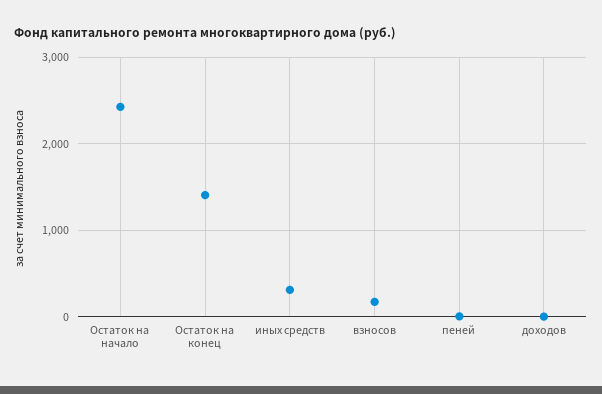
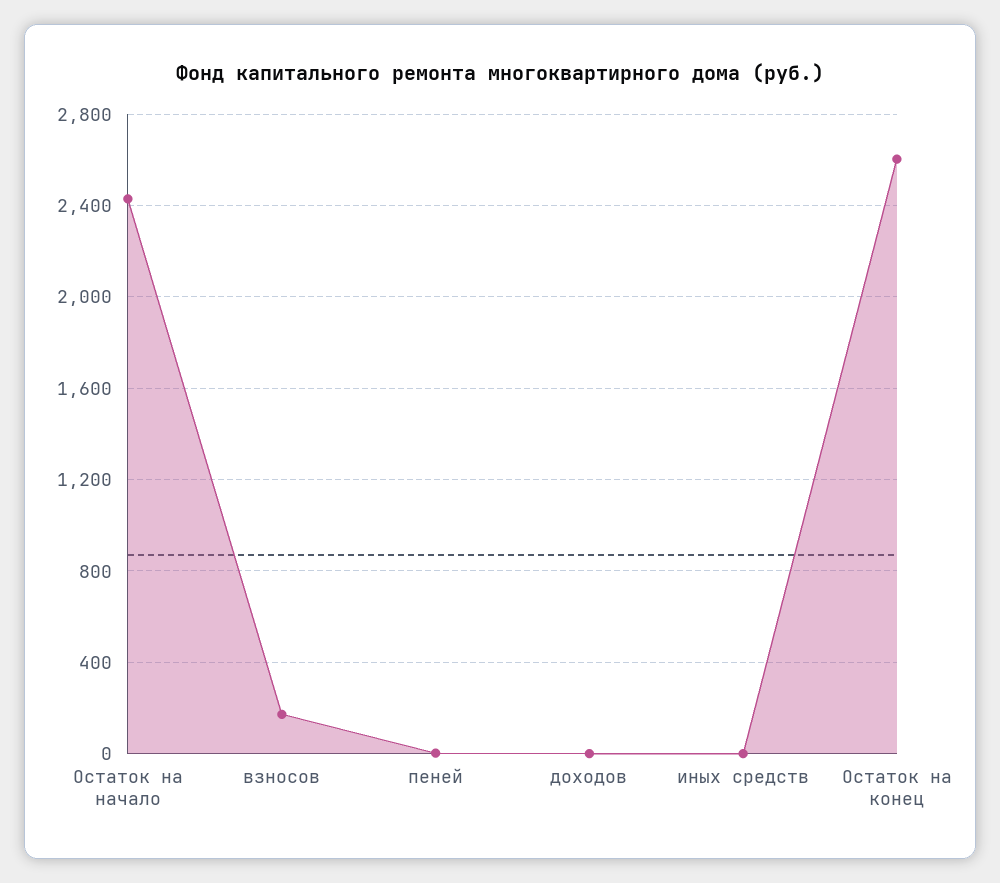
Остаток на конец: 1400 -> 2600
иных средств: 300 -> 0

